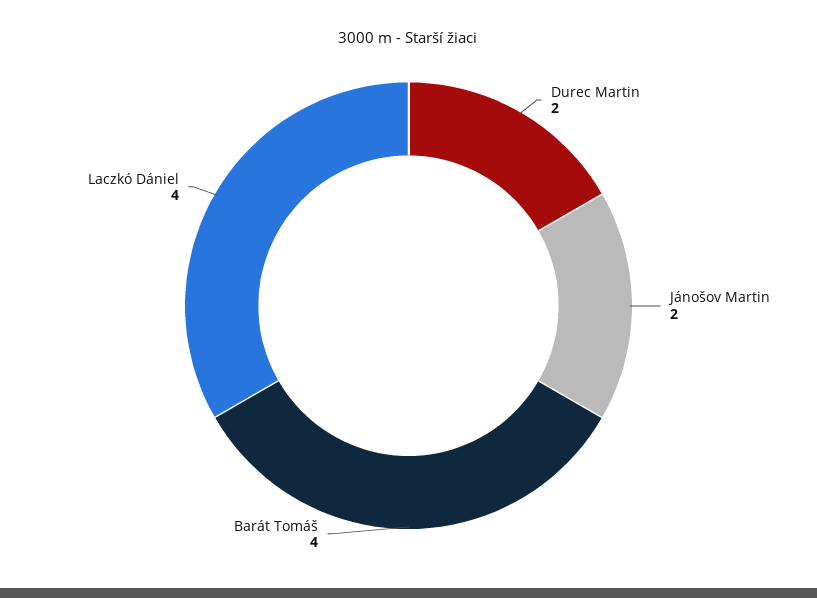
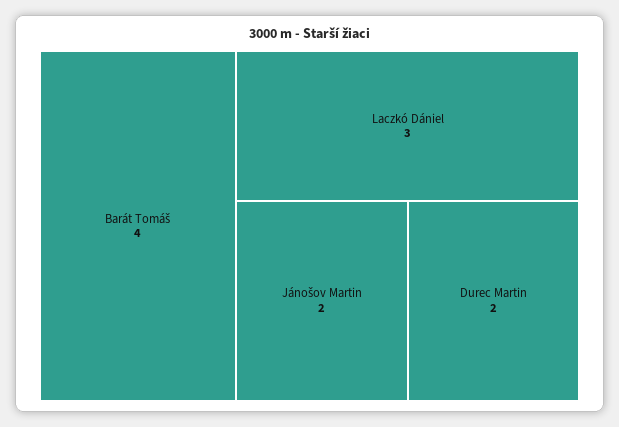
Laczkó Dániel: 4 -> 3

